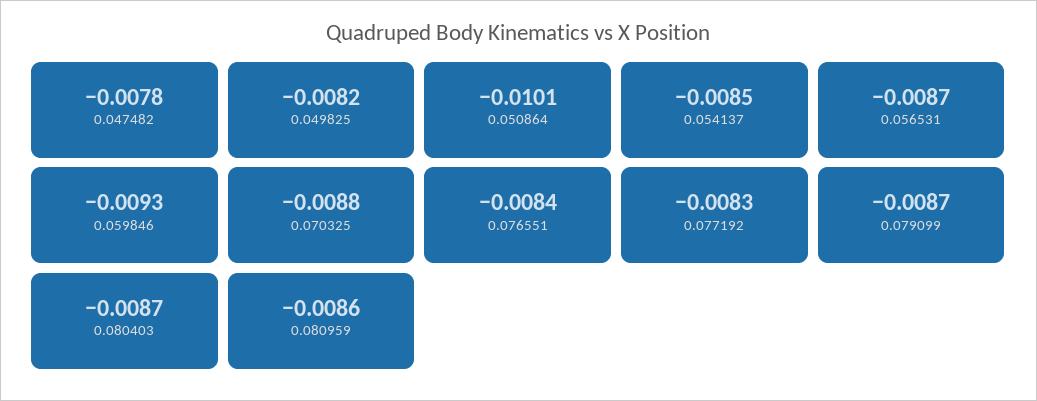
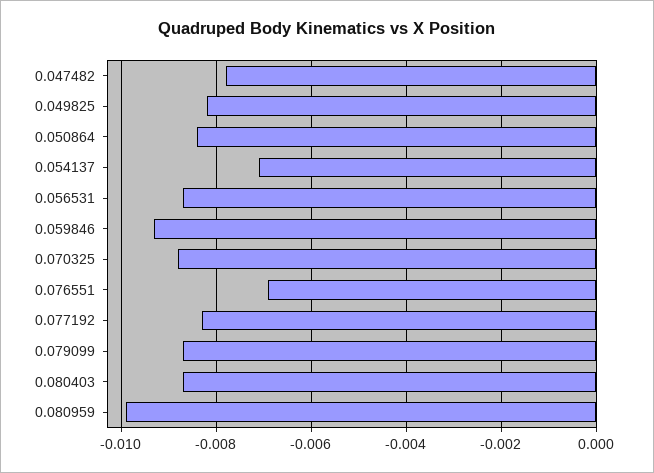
0.050864: -0.0101 -> -0.0085
0.054137: -0.0085 -> -0.007
0.076551: -0.0084 -> -0.007
0.080959: -0.0086 -> -0.01

